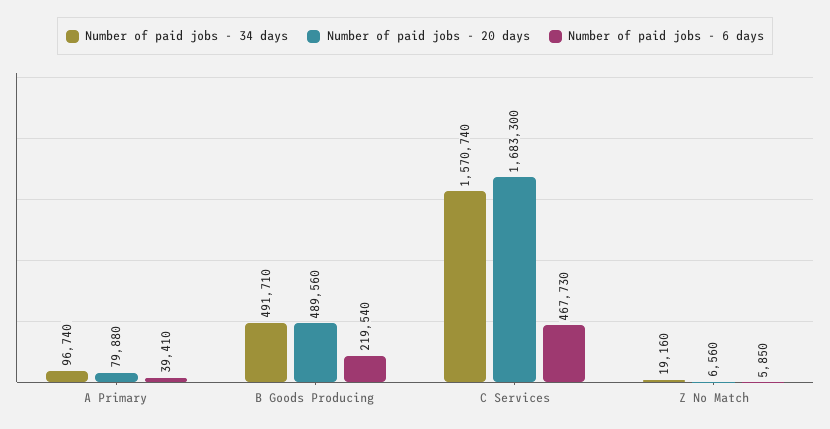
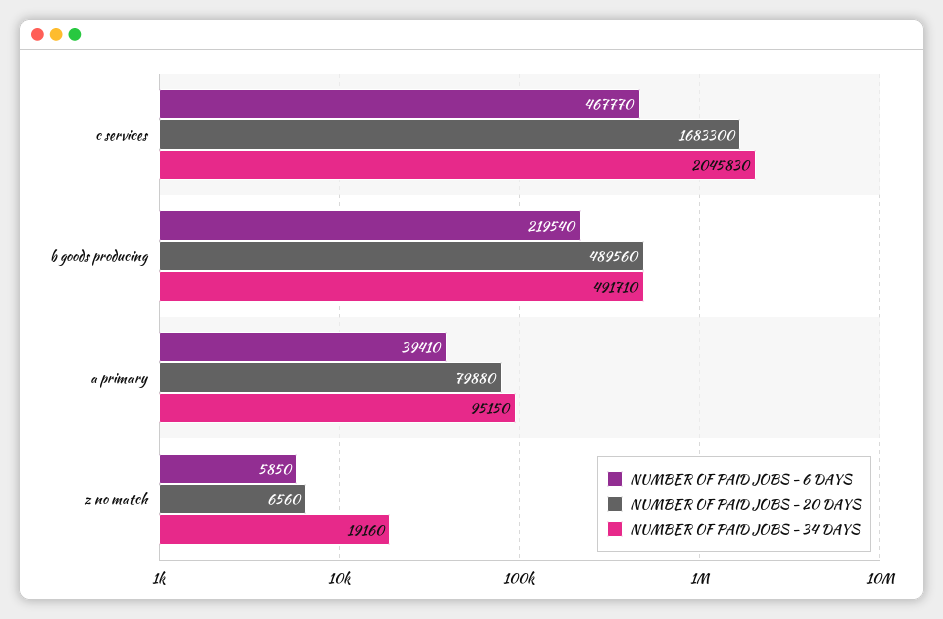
Number of paid jobs - 34 days, A Primary: 96740 -> 95150
Number of paid jobs - 34 days, C Services: 1570740 -> 2045830
Number of paid jobs - 6 days, C Services: 467730 -> 467770

